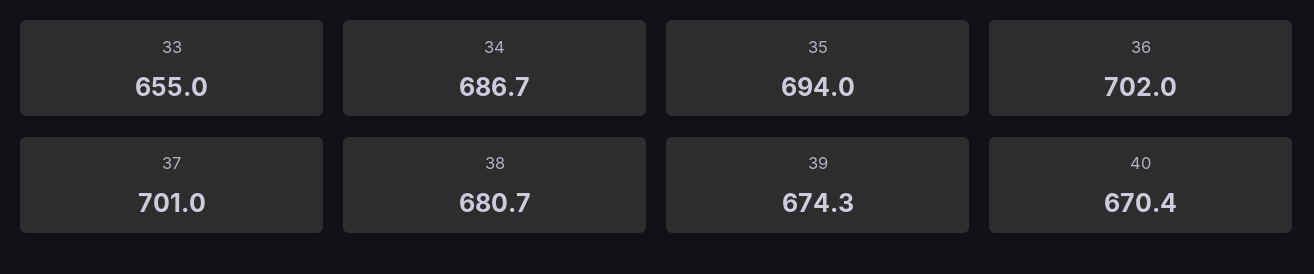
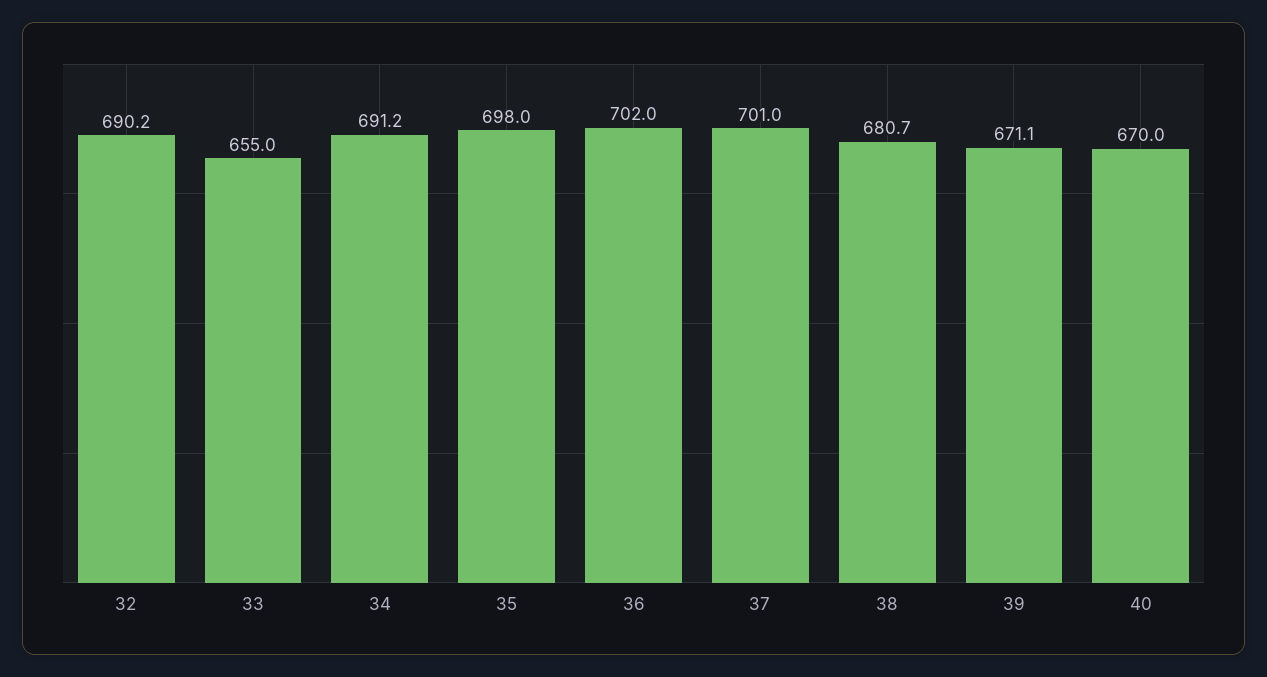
34: 686.7 -> 691.2
35: 694 -> 698
39: 674.3 -> 671.1
40: 670.4 -> 670
32: none -> 690.2

